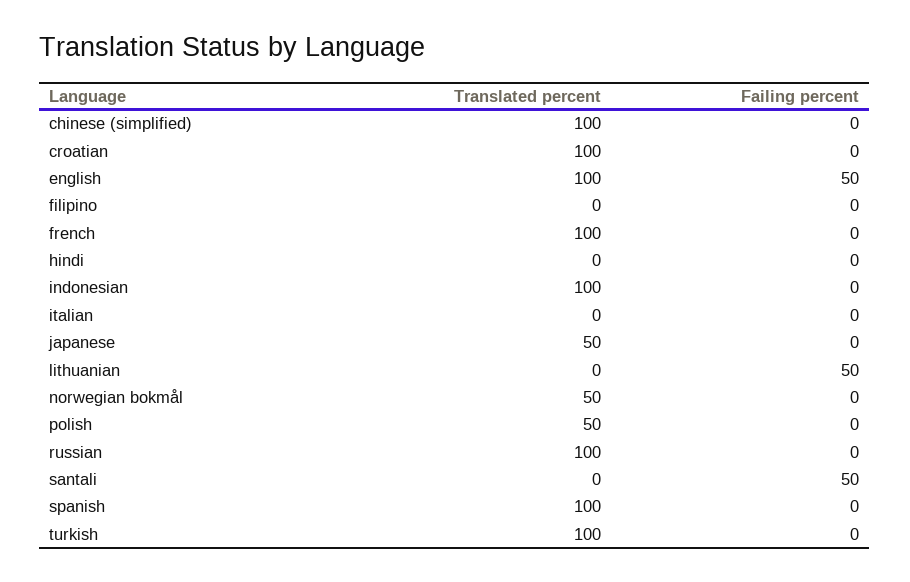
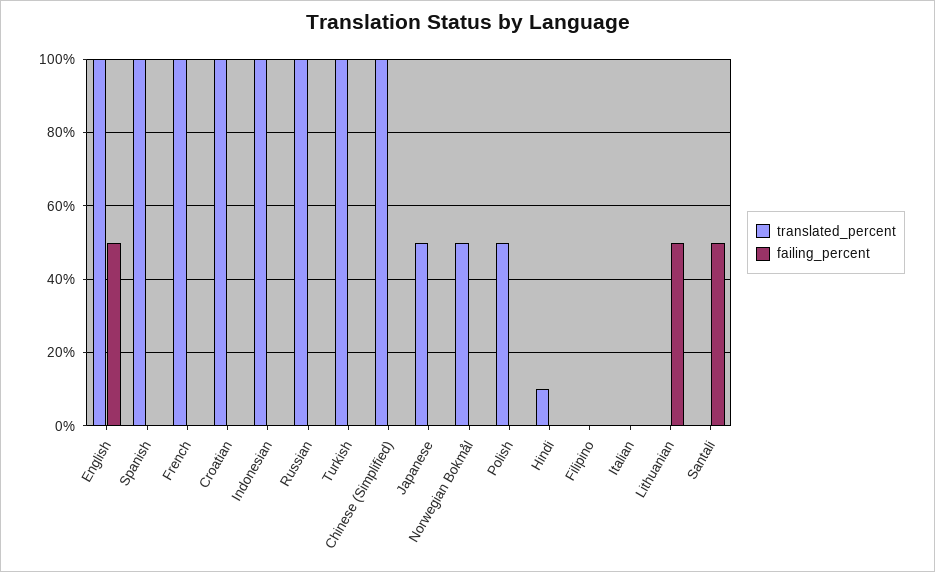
Translated percent, hindi: 0 -> 10

